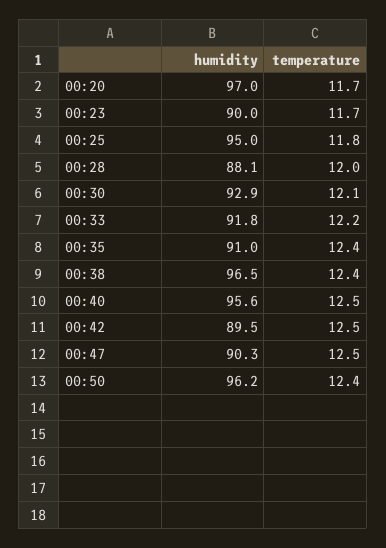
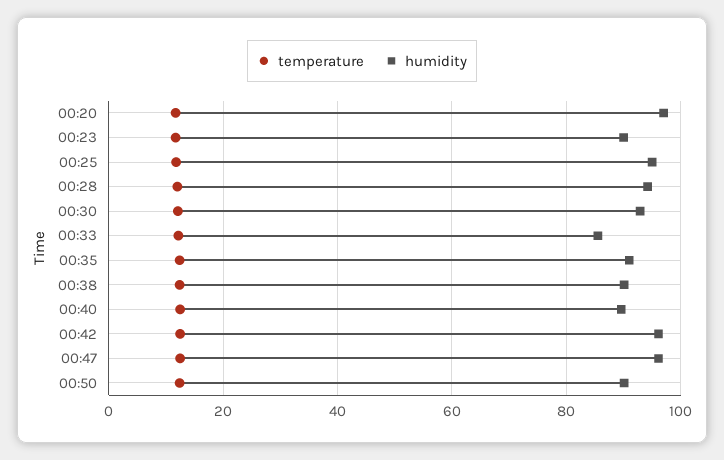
humidity, 00:28: 88.1 -> 94
humidity, 00:33: 91.8 -> 86
humidity, 00:38: 96.5 -> 90
humidity, 00:40: 95.6 -> 90
humidity, 00:42: 89.5 -> 96
humidity, 00:47: 90.3 -> 96
humidity, 00:50: 96.2 -> 90

